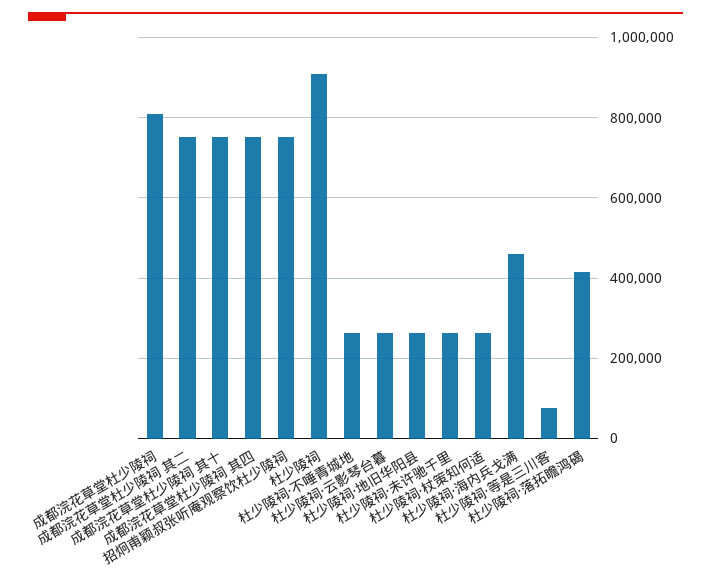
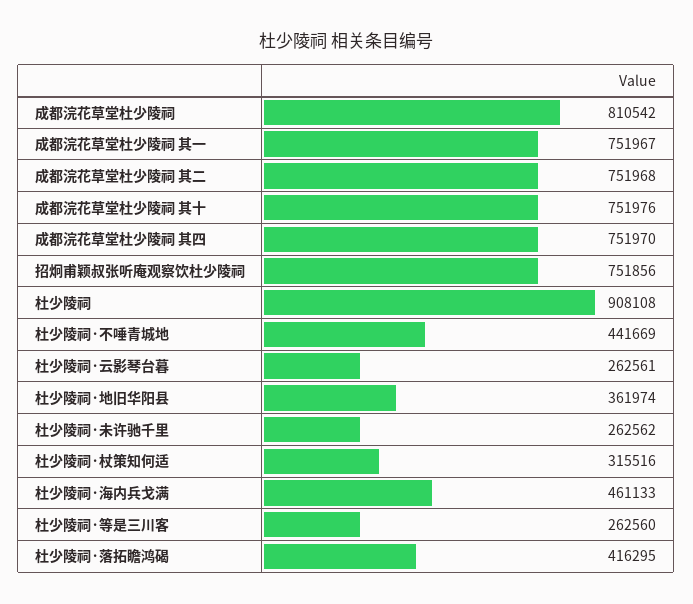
杜少陵祠·不唾青城地: 260000 -> 441669
杜少陵祠·地旧华阳县: 260000 -> 361974
杜少陵祠·杖策知何适: 260000 -> 315516
杜少陵祠·等是三川客: 80000 -> 262560
成都浣花草堂杜少陵祠 其一: none -> 751967

